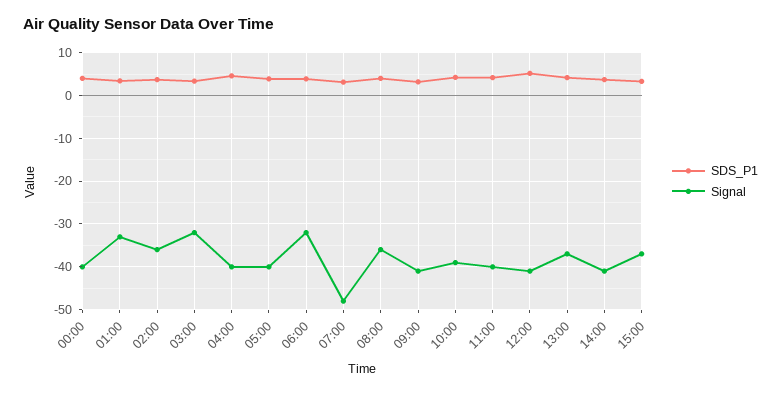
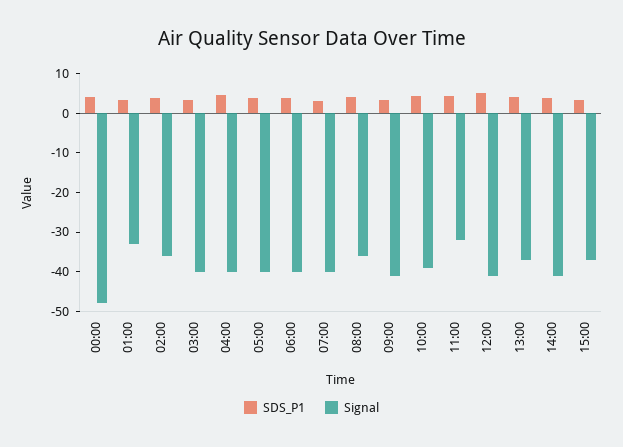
Signal, 00:00: -40 -> -47.5
Signal, 03:00: -32 -> -40
Signal, 06:00: -32 -> -40
Signal, 07:00: -48 -> -40
Signal, 11:00: -40 -> -32.5

